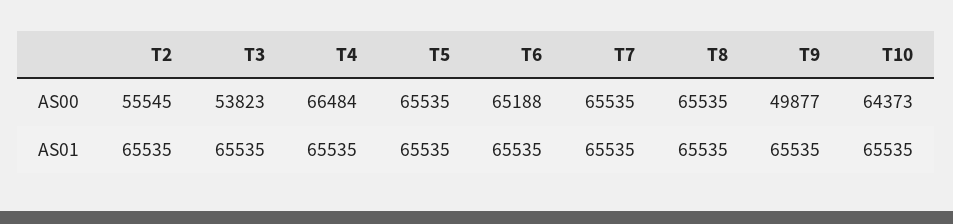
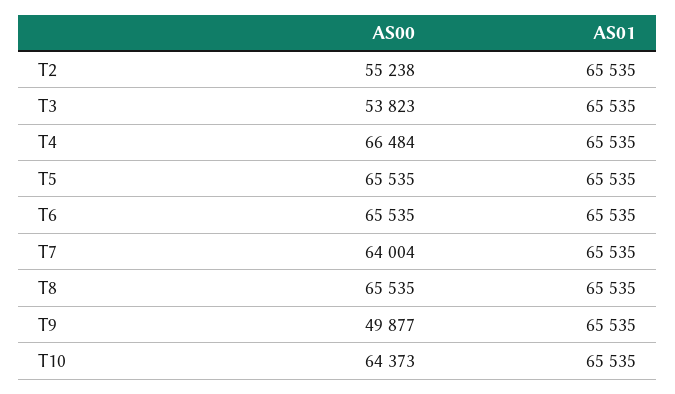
T2, AS00: 55545 -> 55238
T6, AS00: 65188 -> 65535
T7, AS00: 65535 -> 64004

